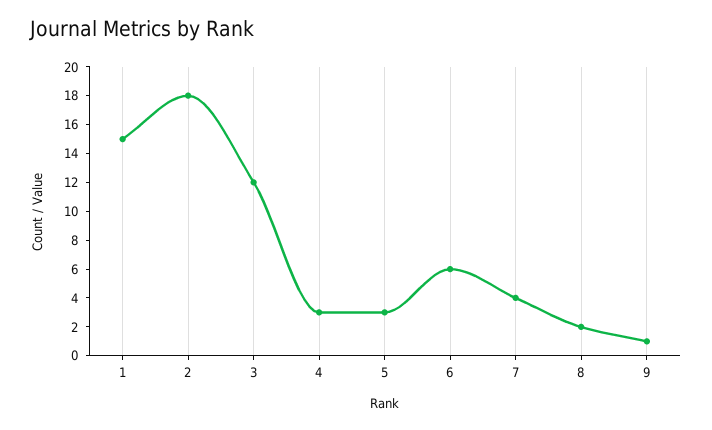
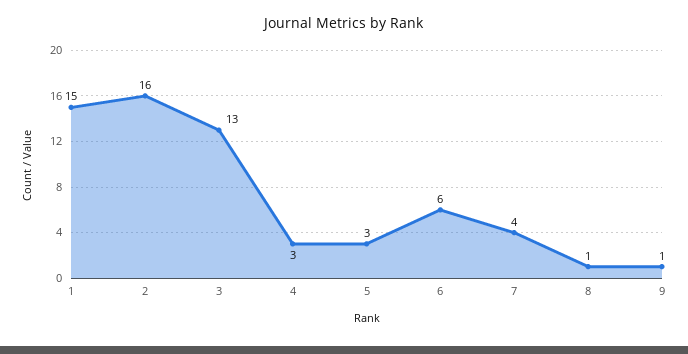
2: 18 -> 16
3: 12 -> 13
8: 2 -> 1

